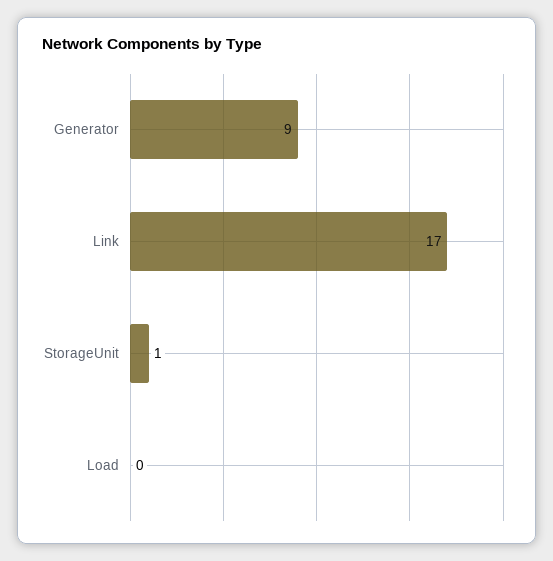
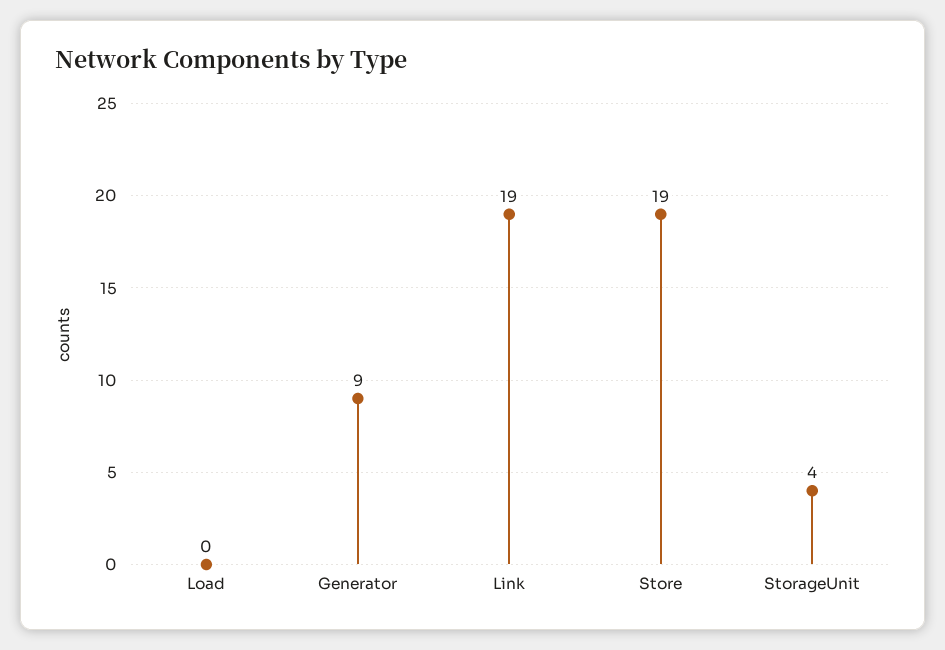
Link: 17 -> 19
StorageUnit: 1 -> 4
Store: none -> 19

